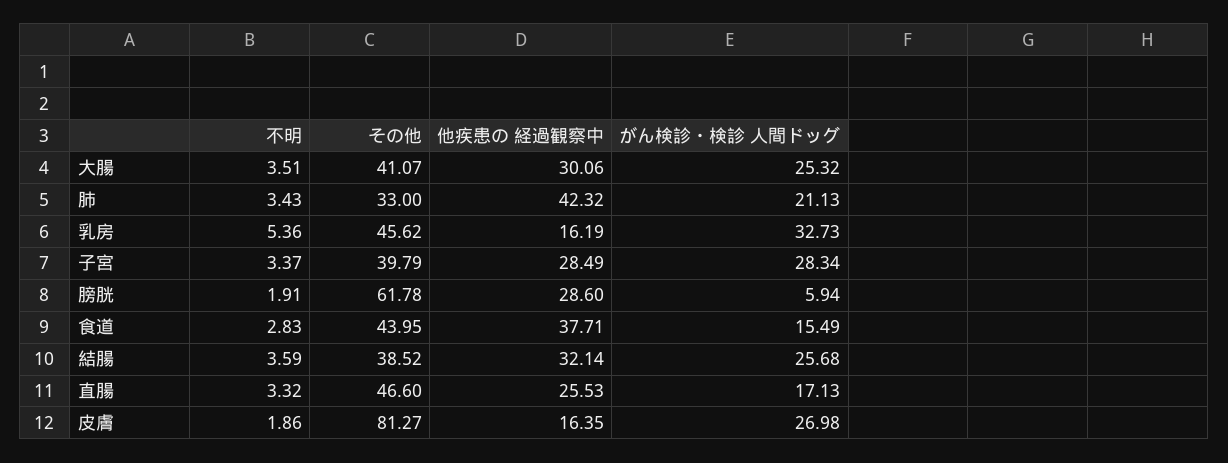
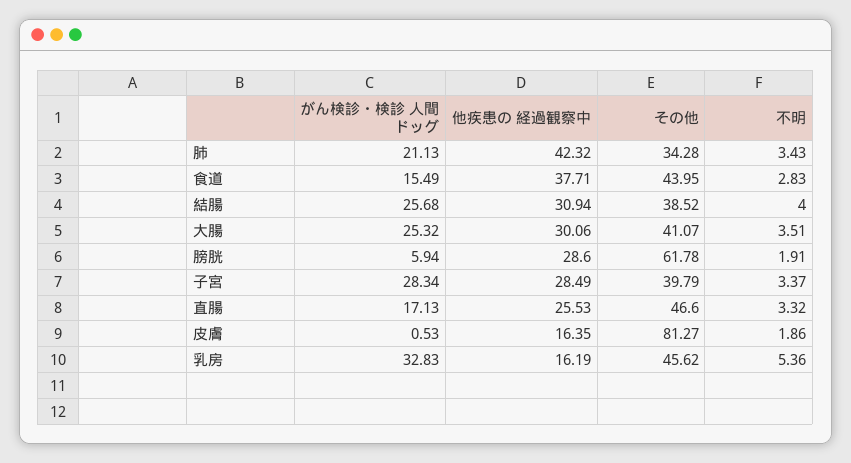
その他, 肺: 33 -> 34.28
がん検診・検診 人間ドッグ, 乳房: 32.73 -> 32.83
不明, 結腸: 3.59 -> 4
他疾患の 経過観察中, 結腸: 32.14 -> 30.94
がん検診・検診 人間ドッグ, 皮膚: 26.98 -> 0.53

